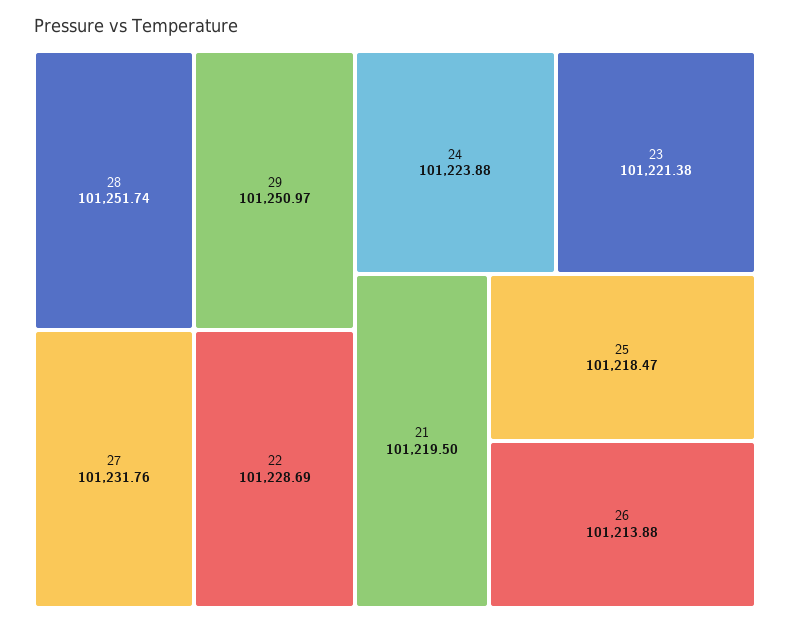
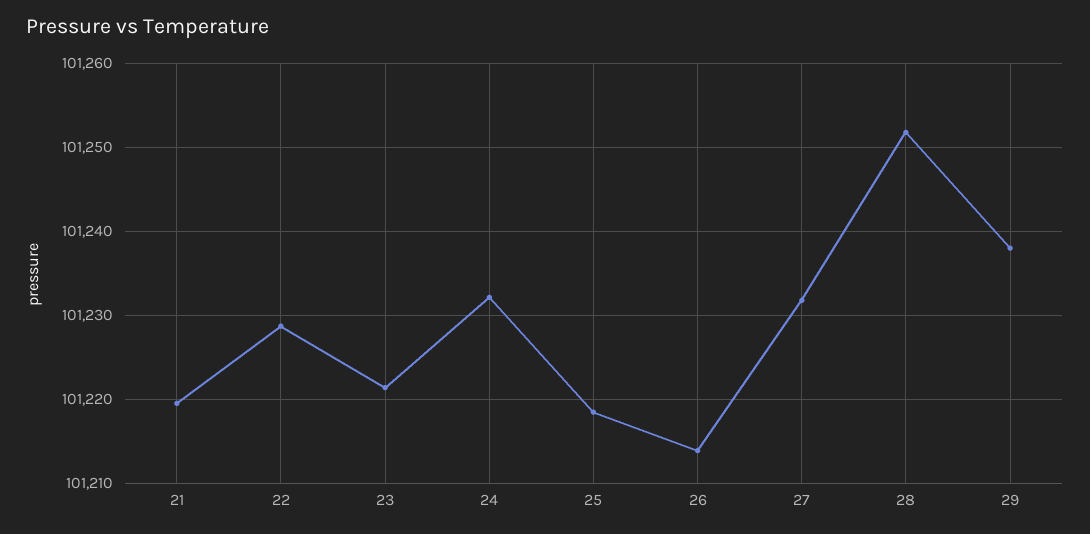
29: 101250.97 -> 101238
24: 101223.88 -> 101232

